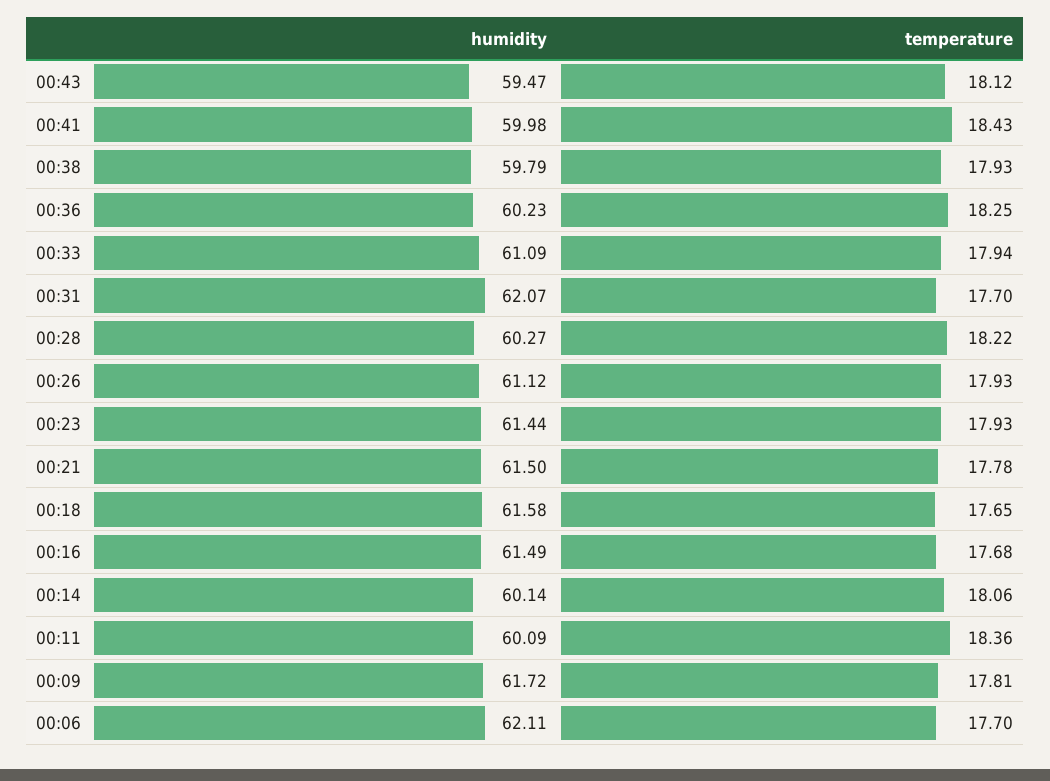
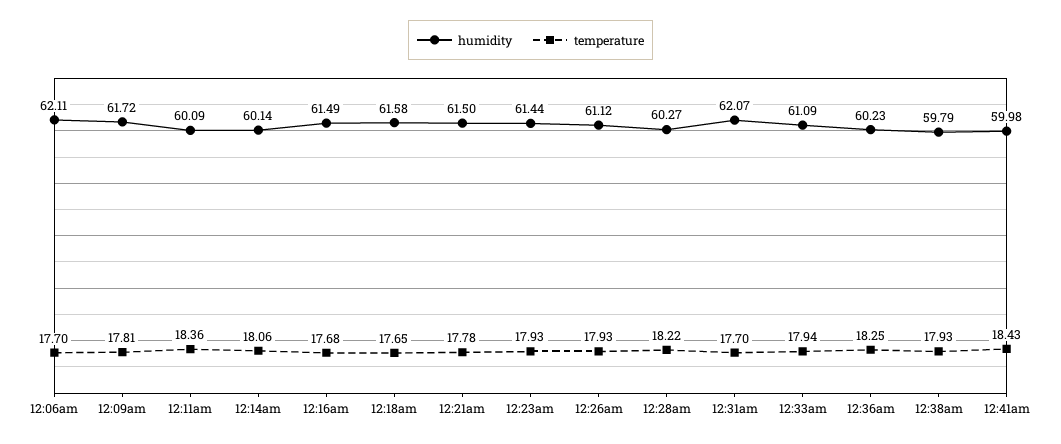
humidity, 00:43: 59.47 -> none
temperature, 00:43: 18.12 -> none

